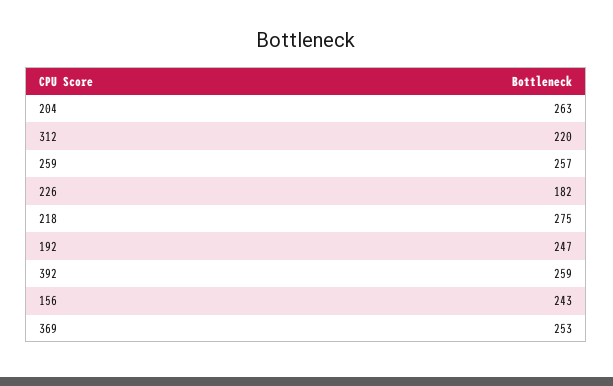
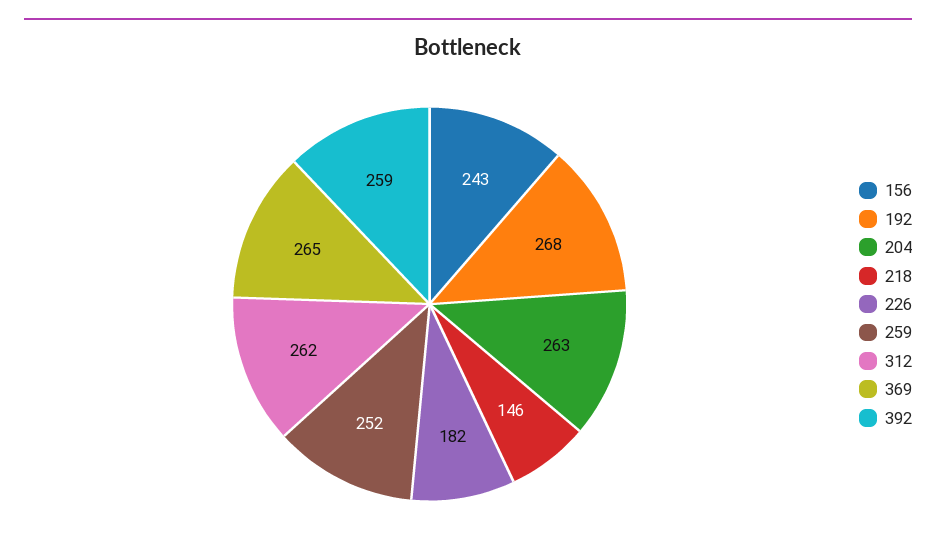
312: 220 -> 262
259: 257 -> 252
218: 275 -> 146
192: 247 -> 268
369: 253 -> 265

